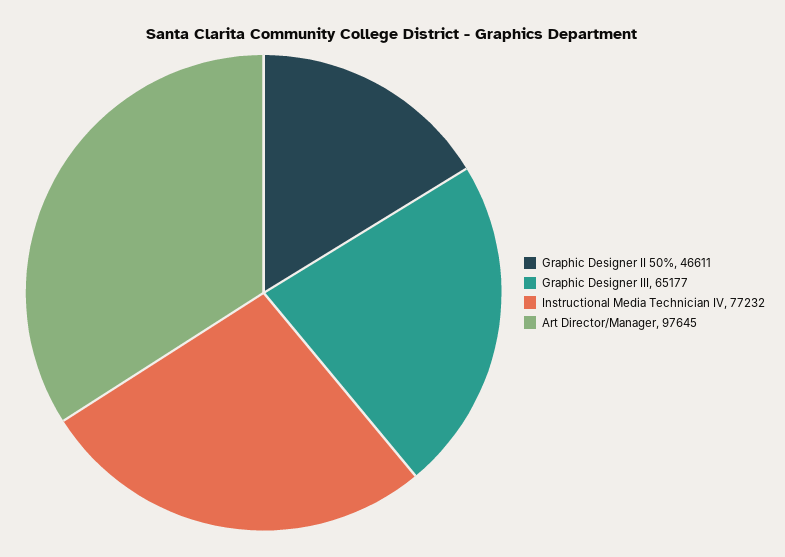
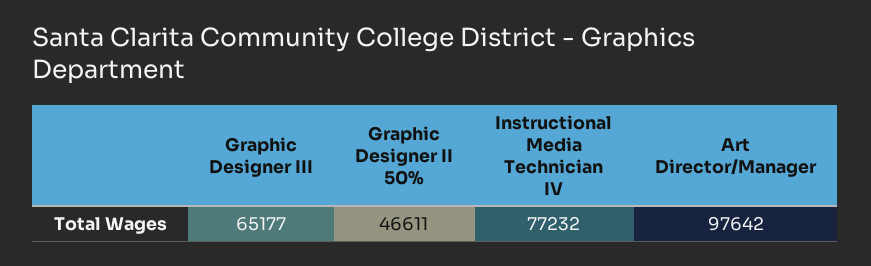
Art Director/Manager: 97645 -> 97642

